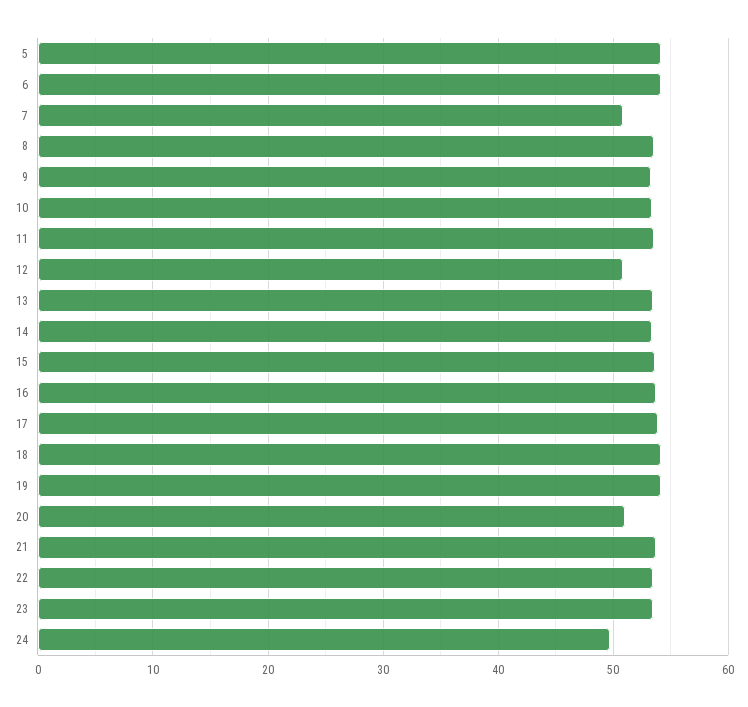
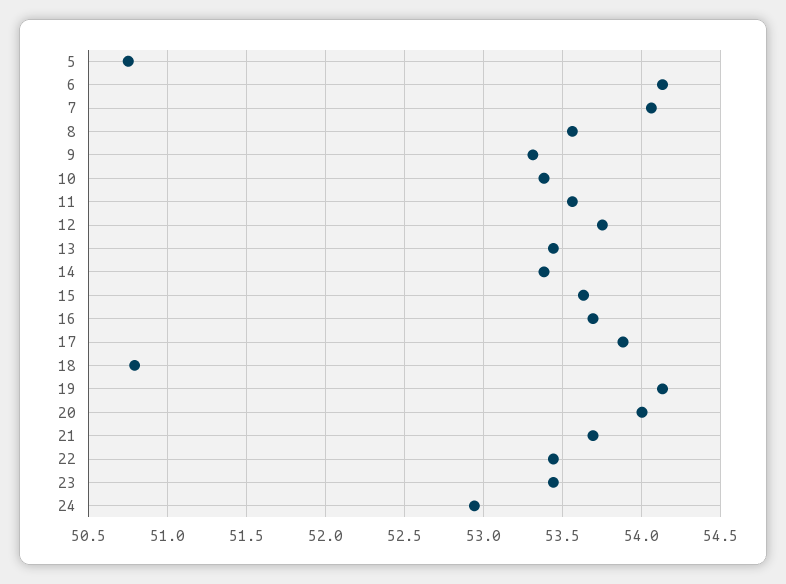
5: 54 -> 50.75
7: 51 -> 54.05
12: 51 -> 53.75
18: 54 -> 50.8
20: 51 -> 54
24: 50 -> 52.95

